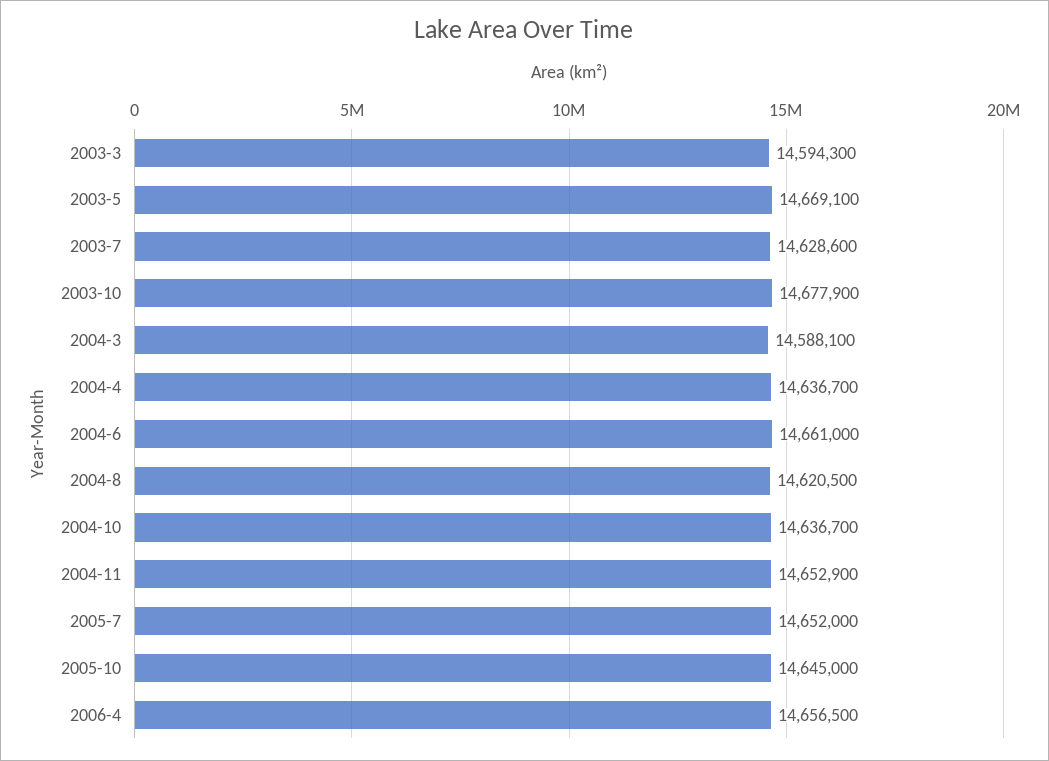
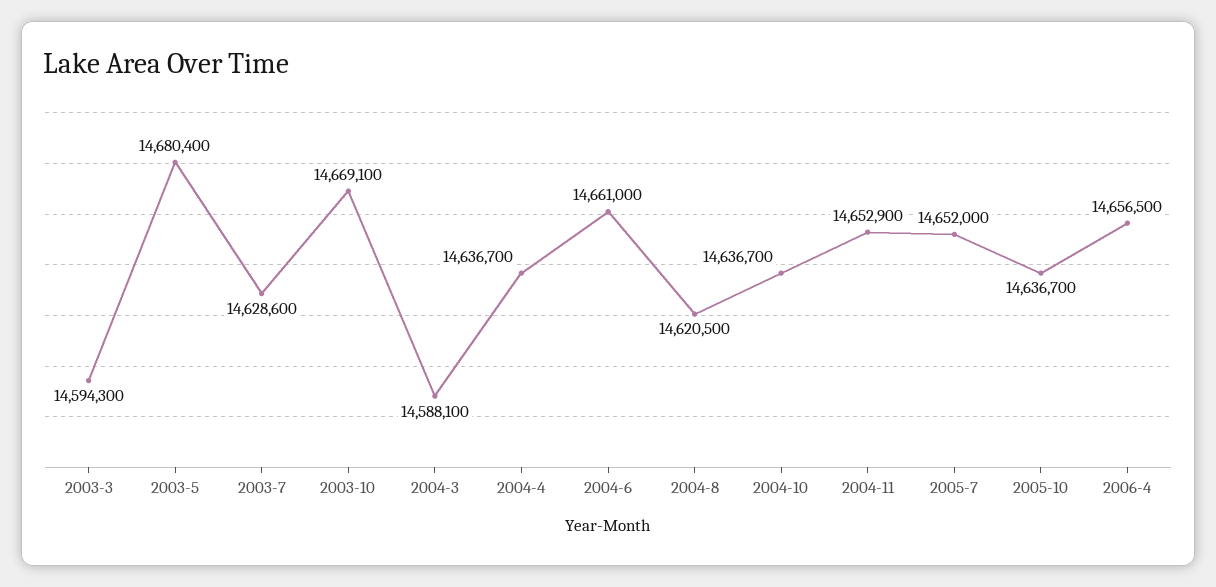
2003-5: 14669100 -> 14680400
2003-10: 14677900 -> 14669100
2005-10: 14645000 -> 14636700

